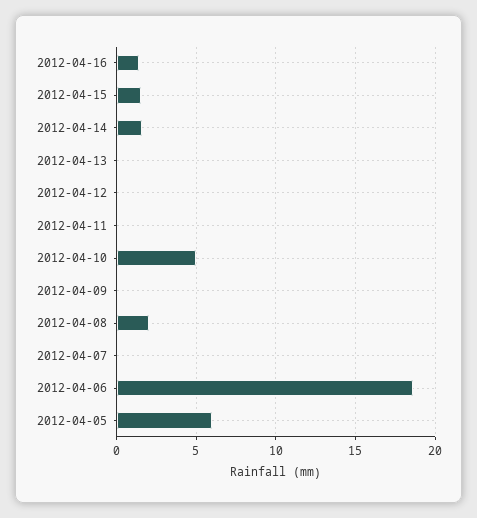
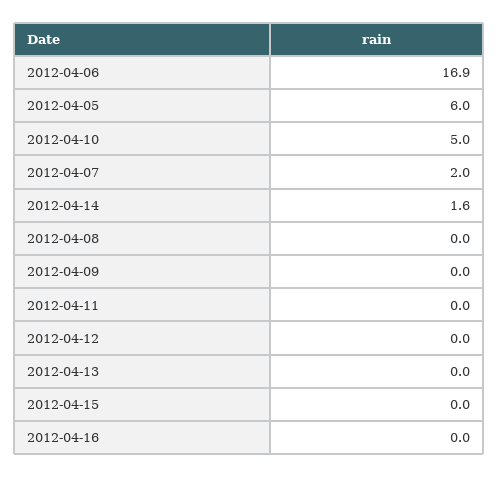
2012-04-16: 1.5 -> 0
2012-04-15: 1.5 -> 0
2012-04-08: 2 -> 0
2012-04-07: 0 -> 2
2012-04-06: 18.5 -> 16.9

